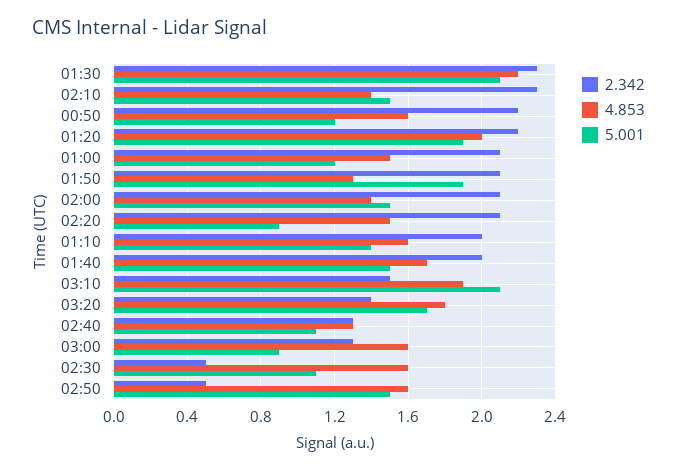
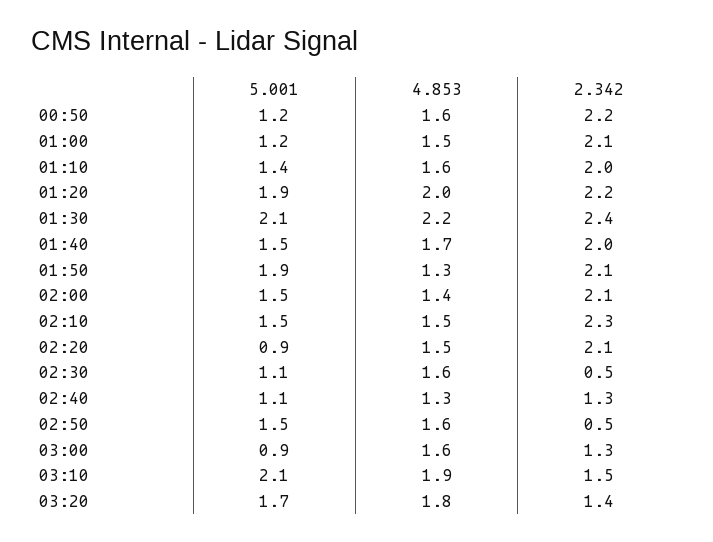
2.342, 01:30: 2.3 -> 2.4
4.853, 02:10: 1.4 -> 1.5

